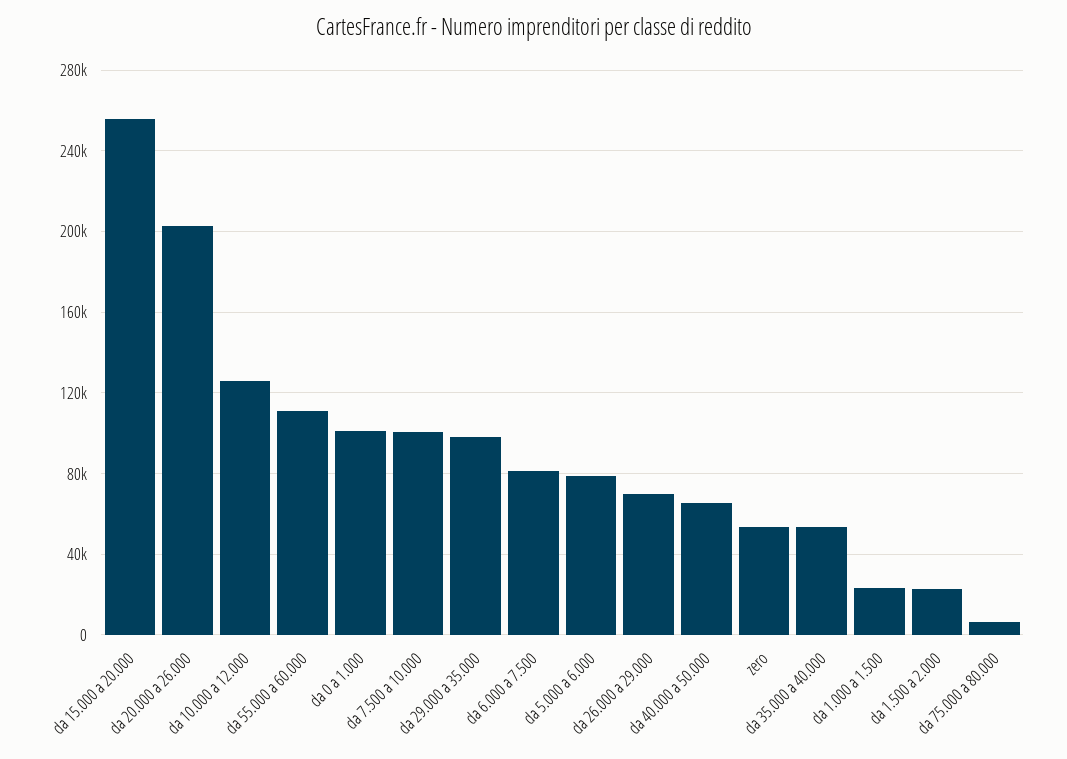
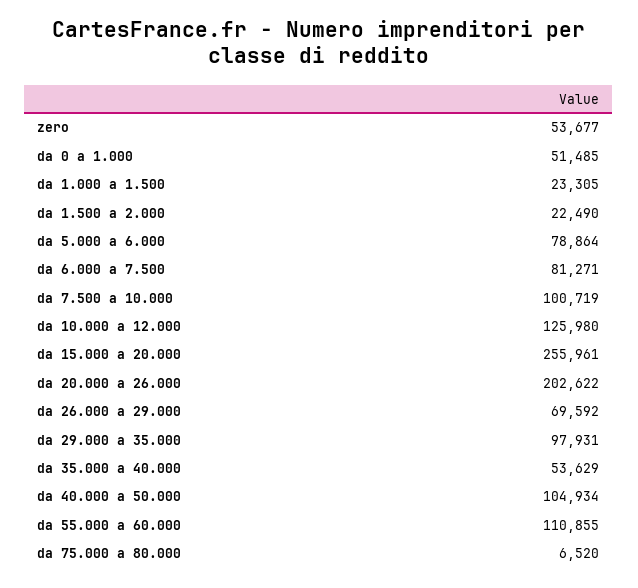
da 0 a 1.000: 100000 -> 51485
da 40.000 a 50.000: 65000 -> 104934

